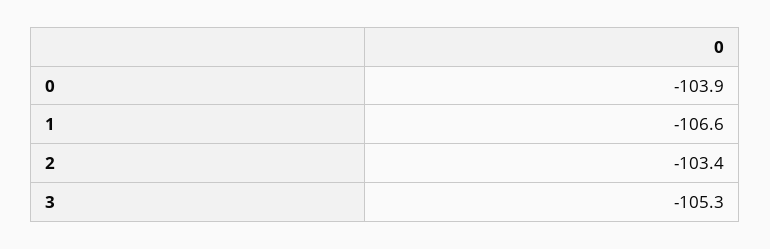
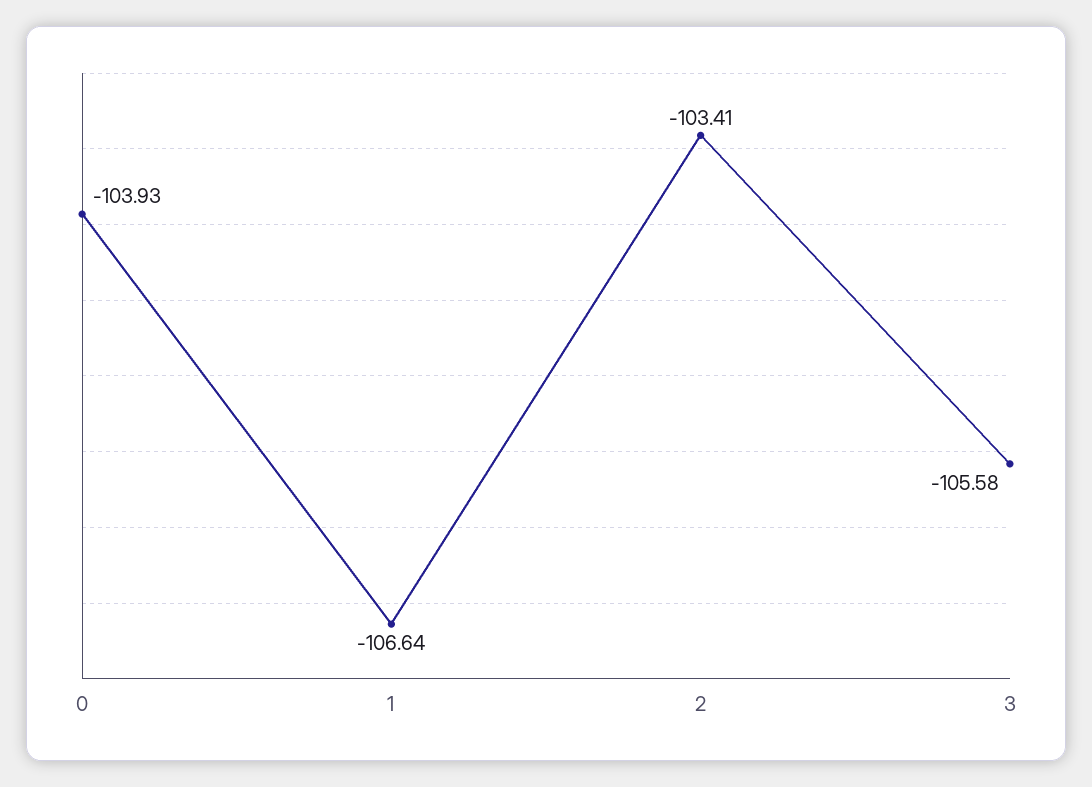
3: -105.3 -> -105.58

